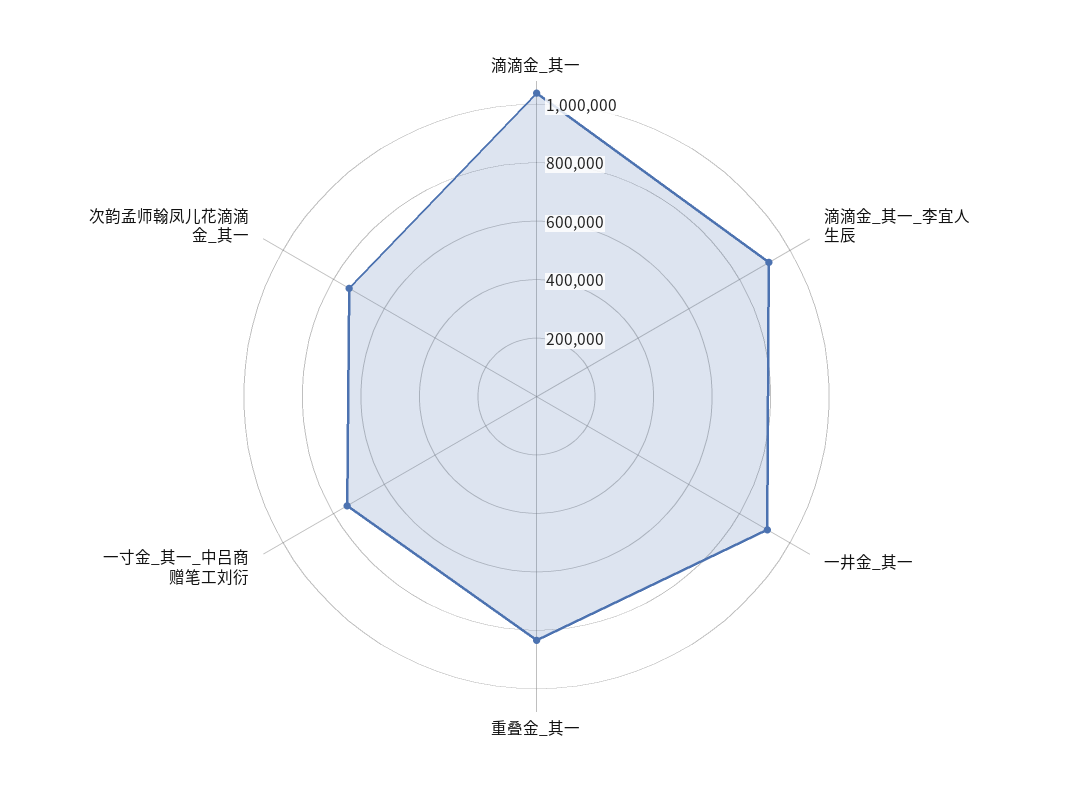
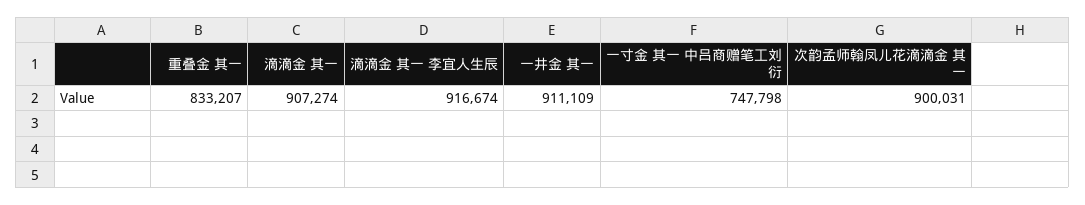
滴滴金_其一: 1050000 -> 907274
次韵孟师翰凤儿花滴滴金_其一: 750000 -> 900031

